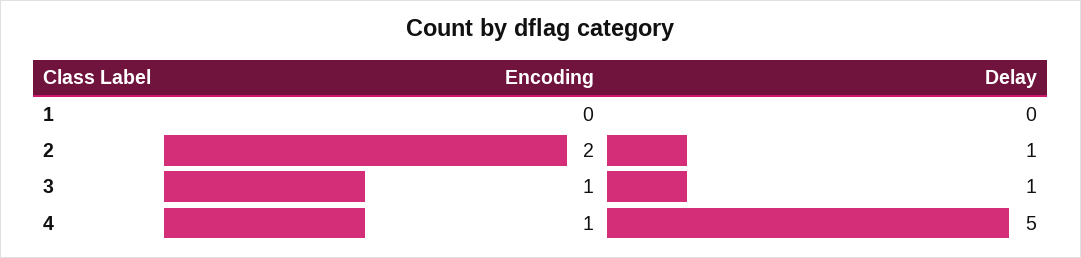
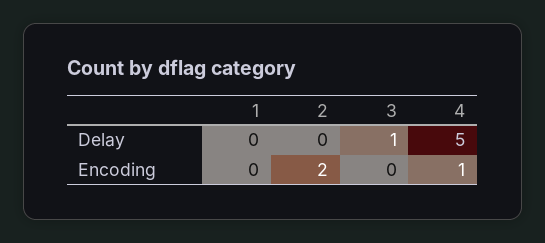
Delay, 2: 1 -> 0
Encoding, 3: 1 -> 0

